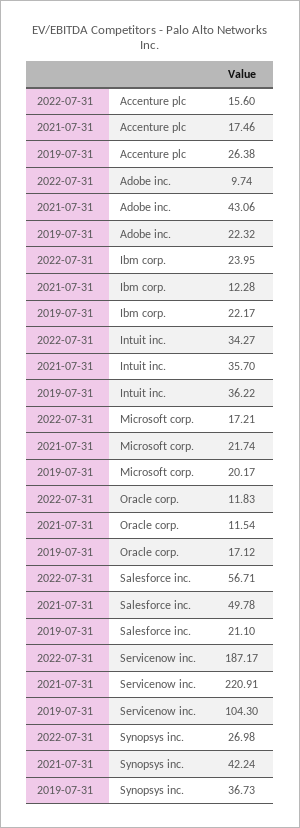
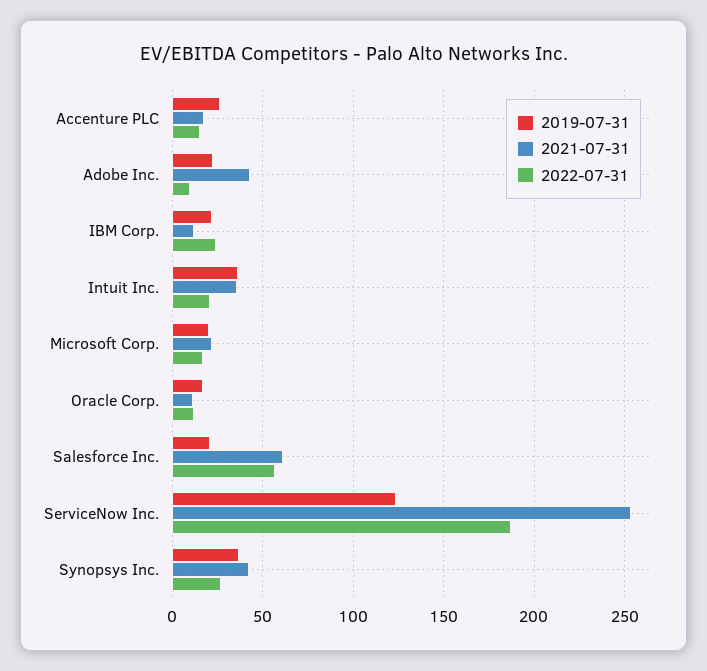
2022-07-31, Intuit inc.: 34.27 -> 20
2021-07-31, Salesforce inc.: 49.78 -> 60
2021-07-31, Servicenow inc.: 220.91 -> 255
2019-07-31, Servicenow inc.: 104.3 -> 125

